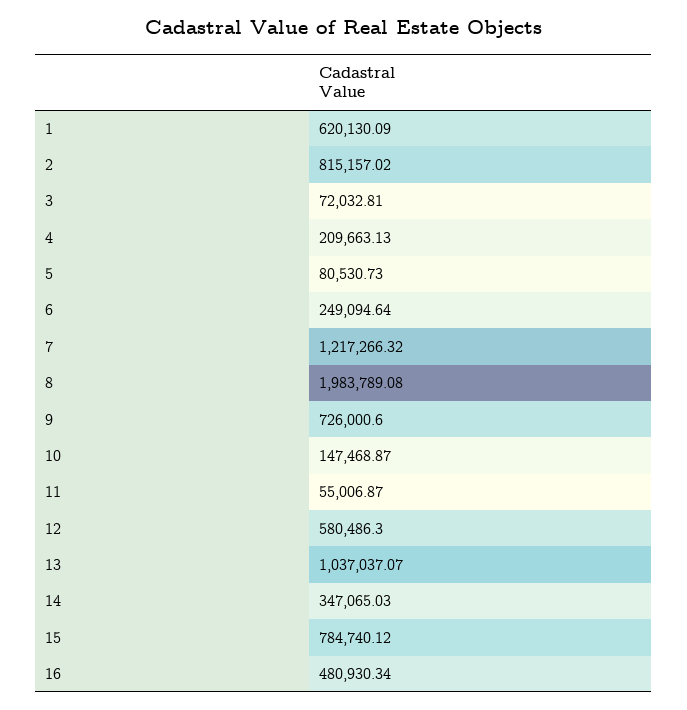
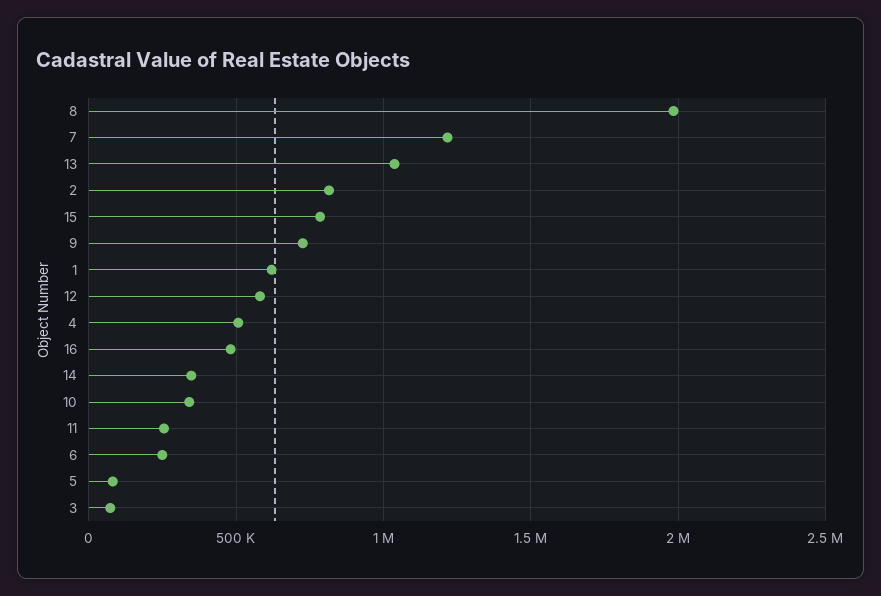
4: 209663.13 -> 500000
10: 147468.87 -> 350000
11: 55006.87 -> 250000

